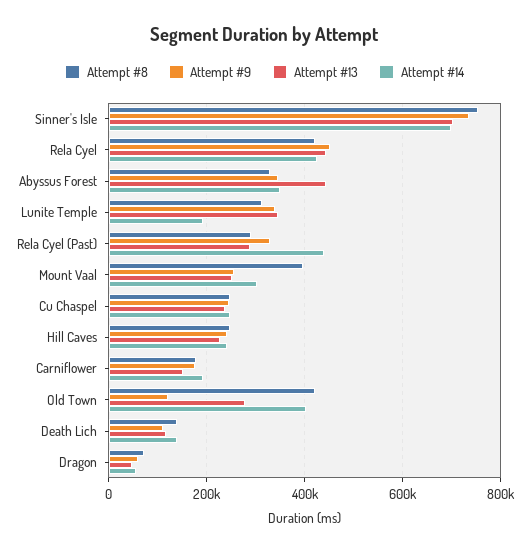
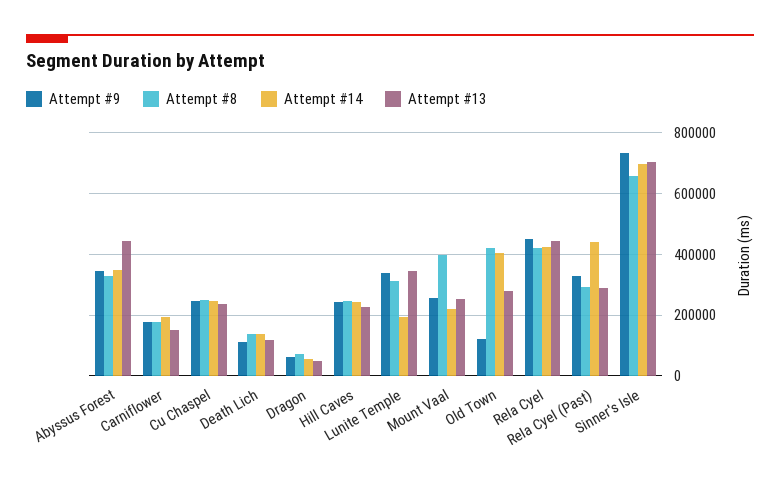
Attempt #8, Sinner's Isle: 760000 -> 660000
Attempt #14, Mount Vaal: 300000 -> 220000

